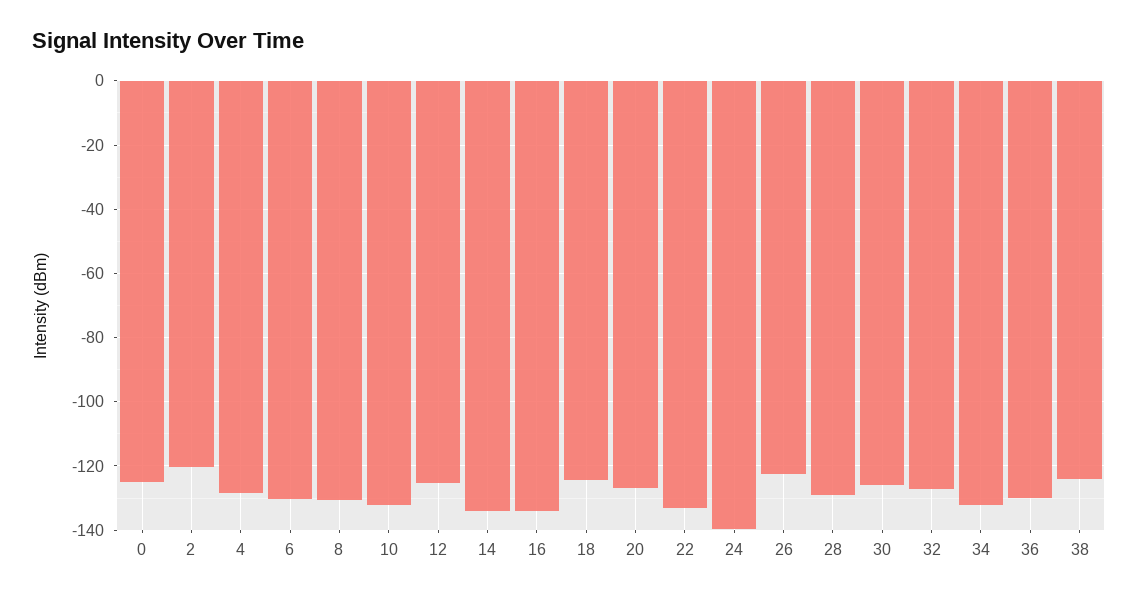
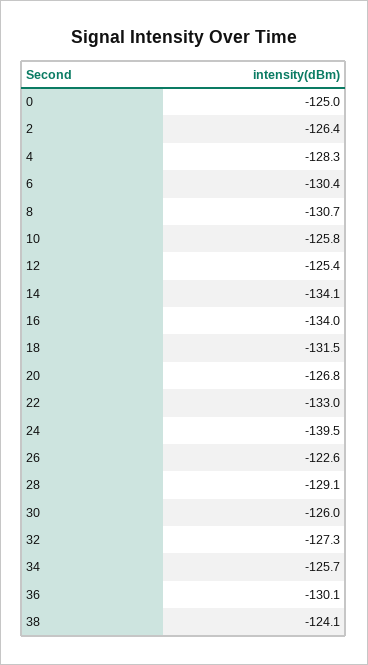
2: -120 -> -126.4
10: -132 -> -125.8
18: -124 -> -131.5
34: -132 -> -125.7

